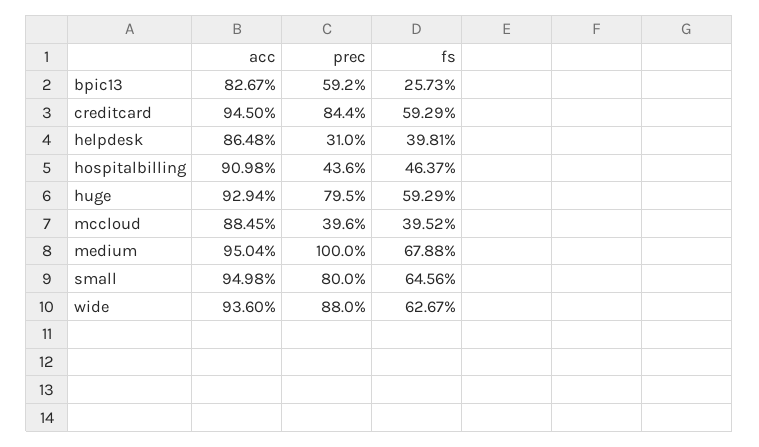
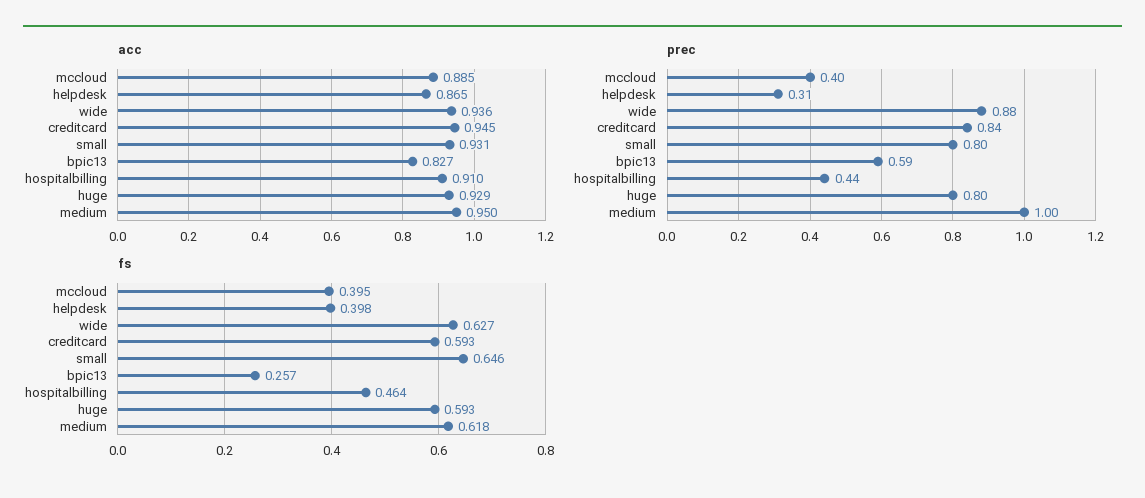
fs, medium: 0.6788 -> 0.618
acc, small: 0.9498 -> 0.931

